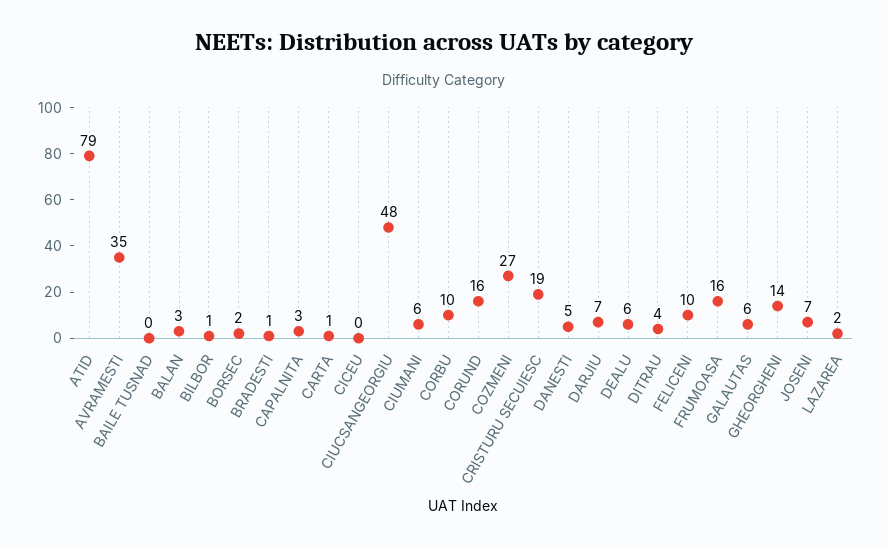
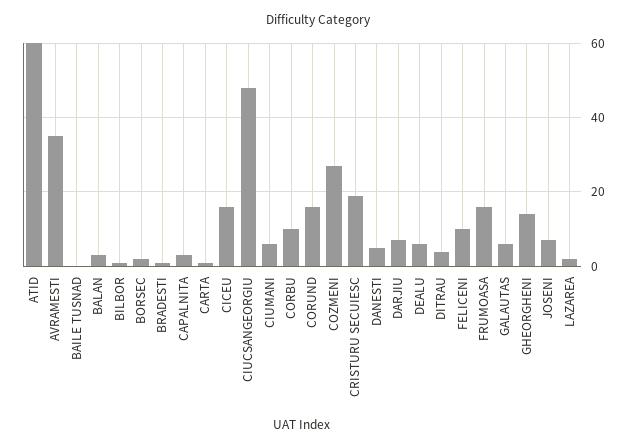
ATID: 79 -> 60
CICEU: 0 -> 15

